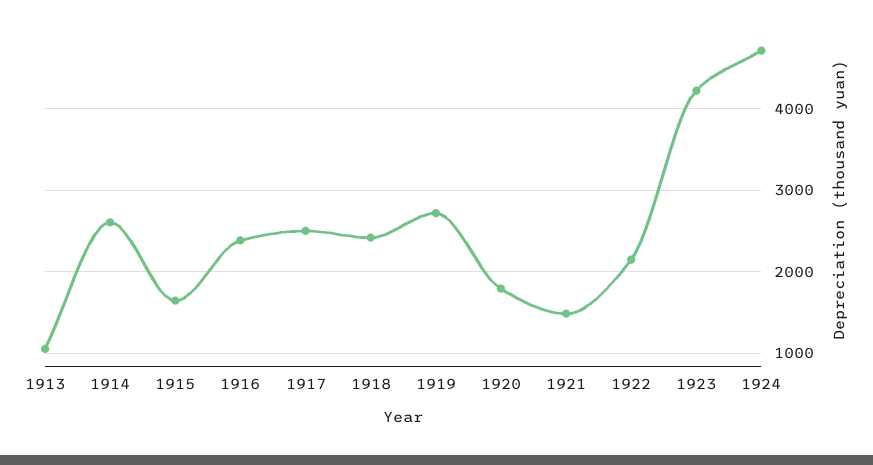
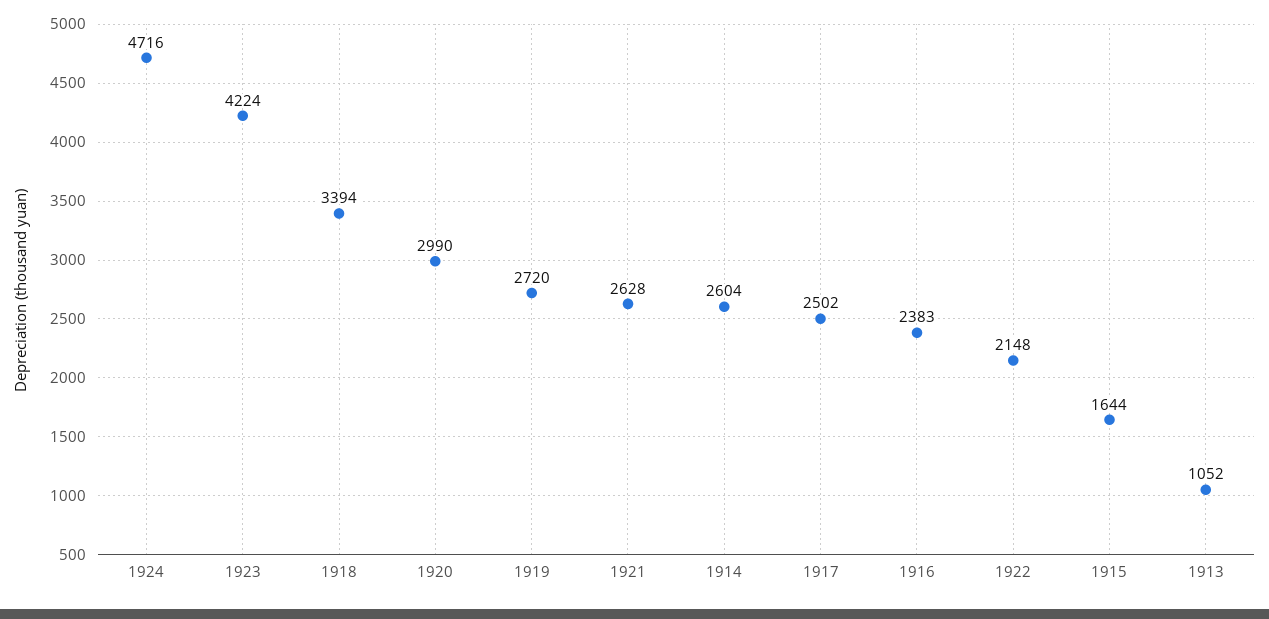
1918: 2400 -> 3394
1920: 1800 -> 2990
1921: 1500 -> 2628

